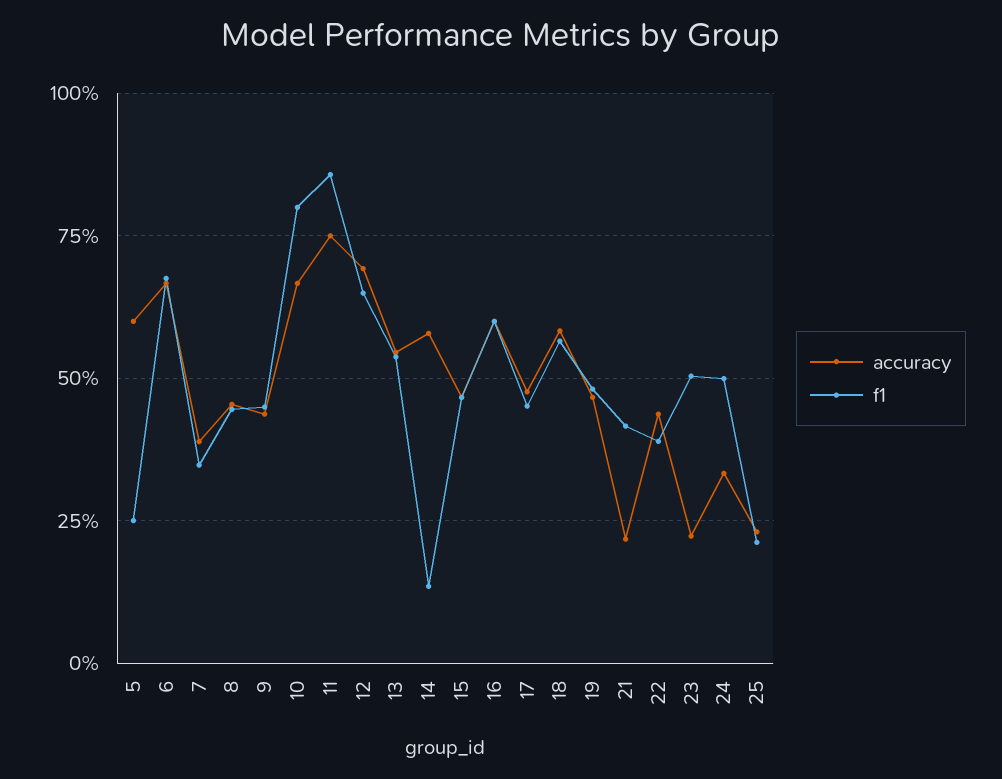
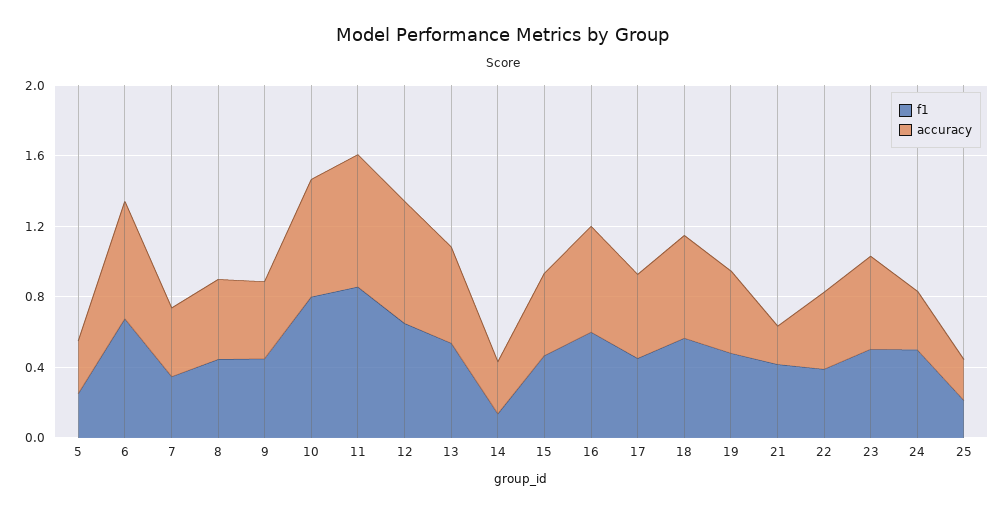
accuracy, 5: 0.6 -> 0.3
accuracy, 14: 0.575 -> 0.3
accuracy, 23: 0.225 -> 0.5

